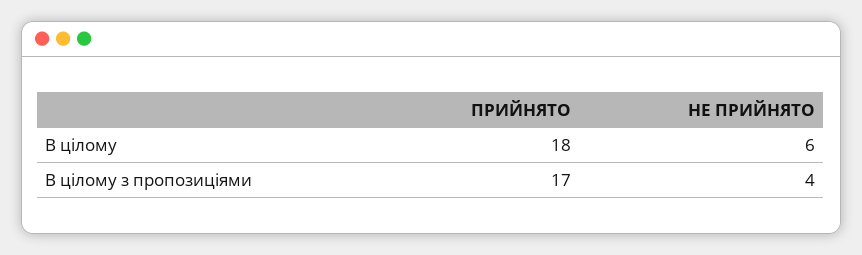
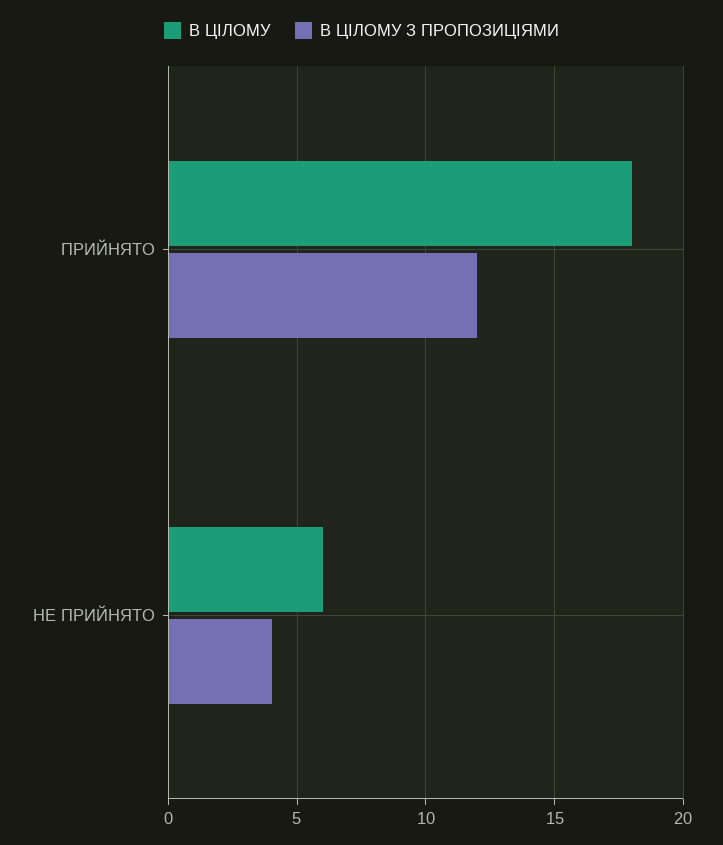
В цілому з пропозиціями, ПРИЙНЯТО: 17 -> 12

